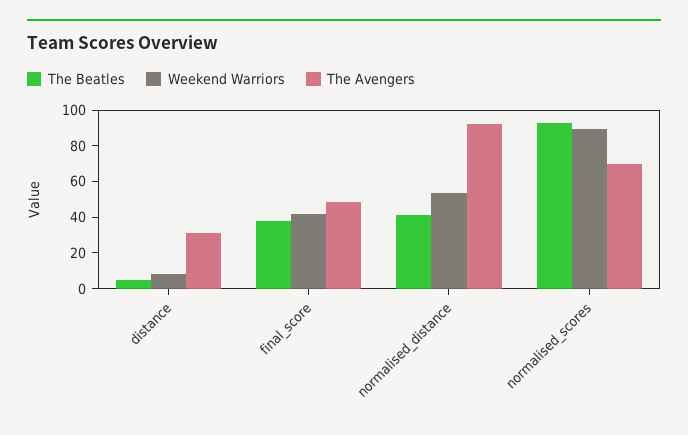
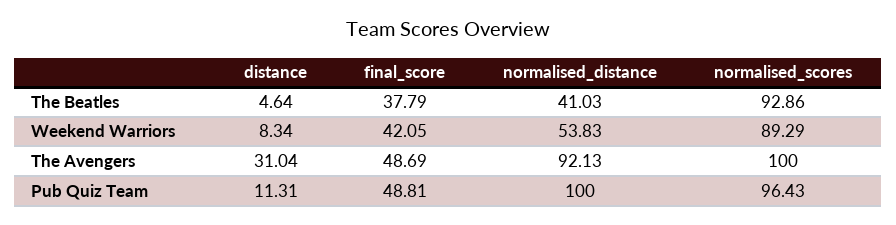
The Avengers, normalised_scores: 70 -> 100
Pub Quiz Team, distance: none -> 11.31
Pub Quiz Team, final_score: none -> 48.81
Pub Quiz Team, normalised_distance: none -> 100
Pub Quiz Team, normalised_scores: none -> 96.43

